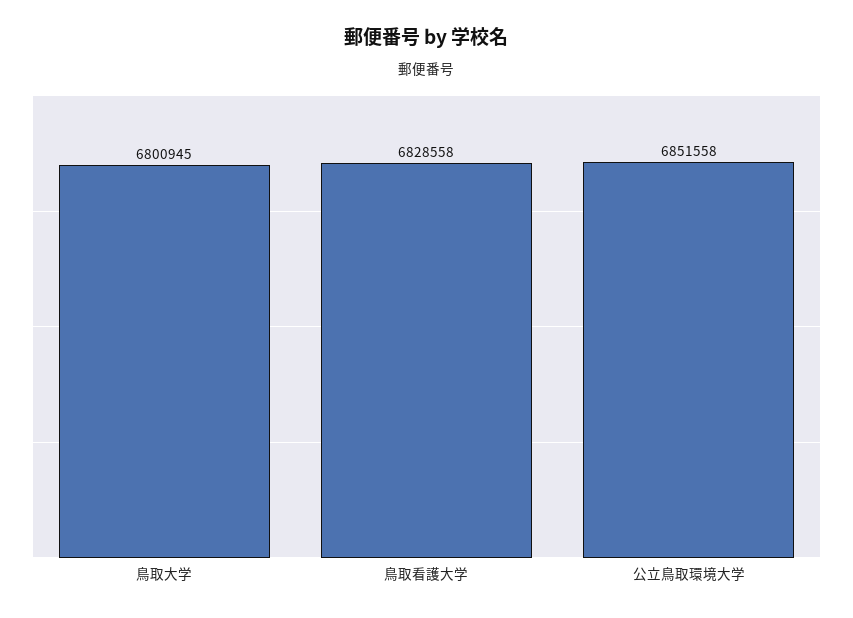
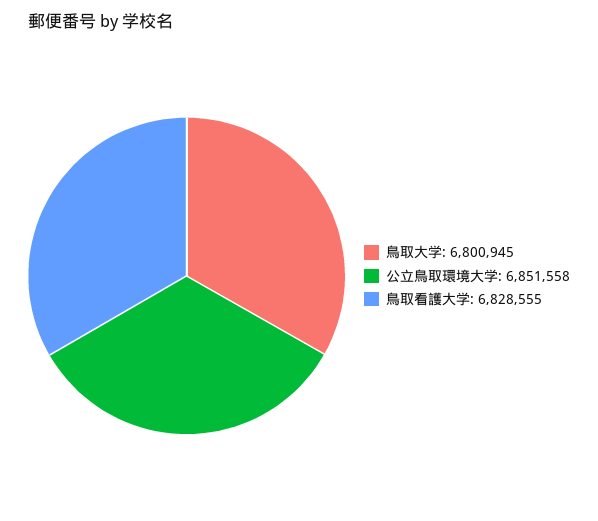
鳥取看護大学: 6828558 -> 6828555

